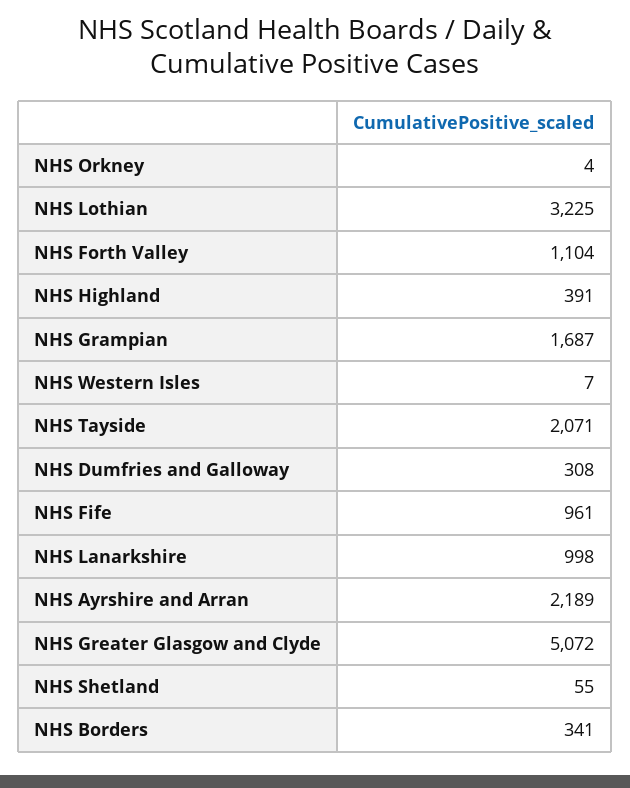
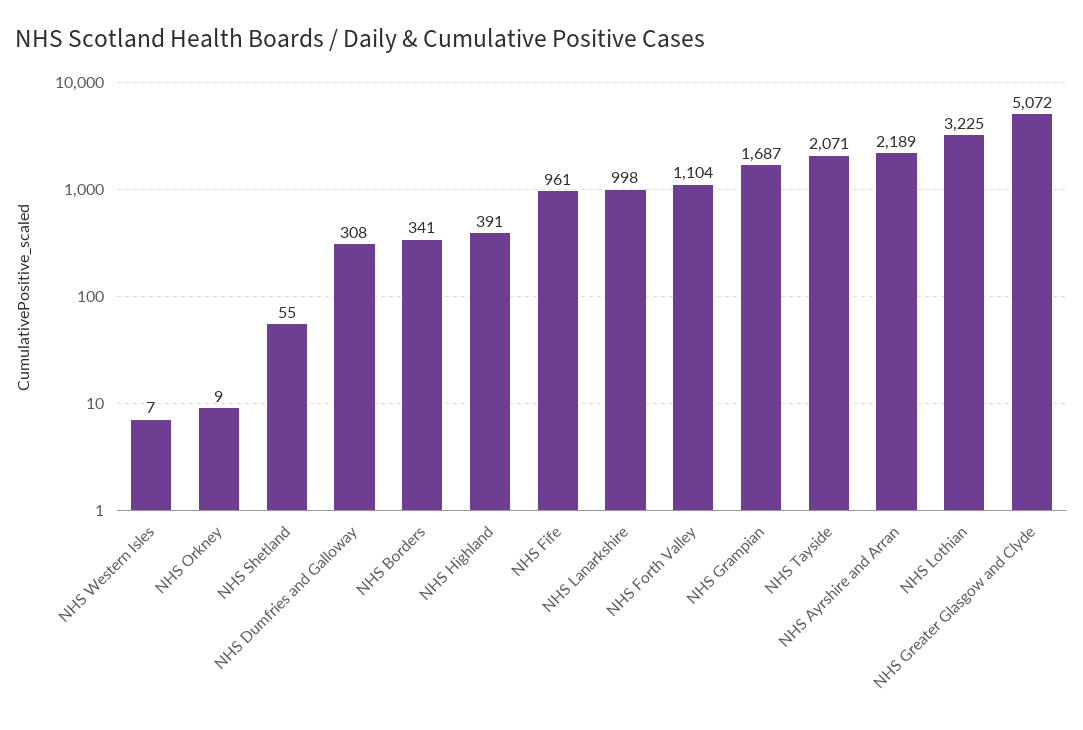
NHS Orkney: 4 -> 9

